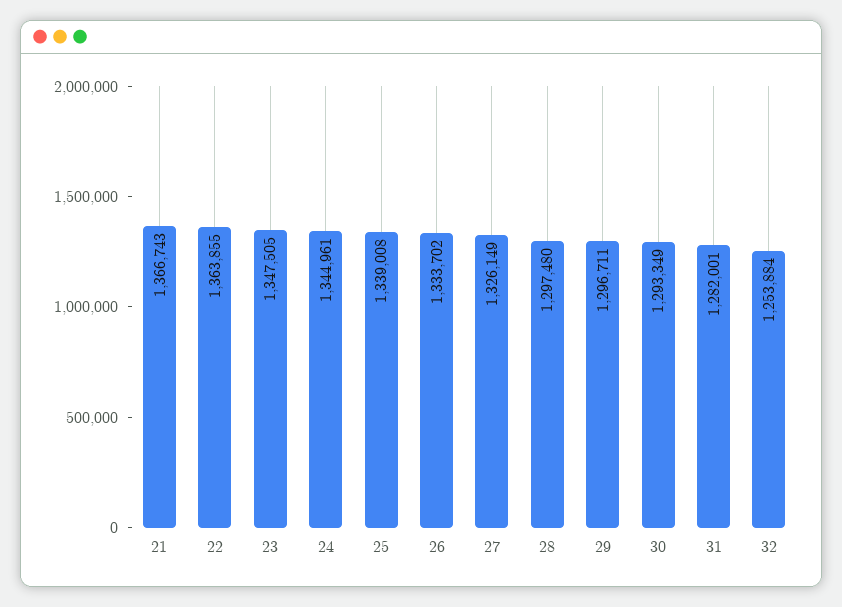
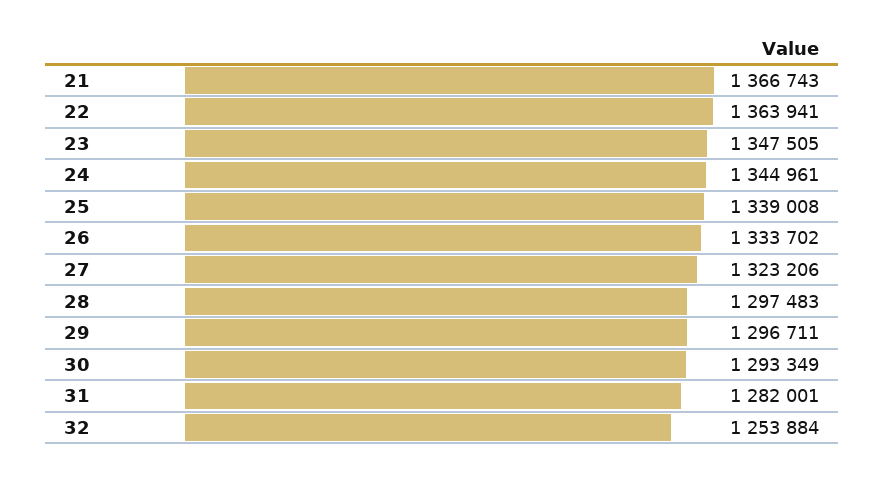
22: 1363855 -> 1363941
27: 1326149 -> 1323206
28: 1297480 -> 1297483

